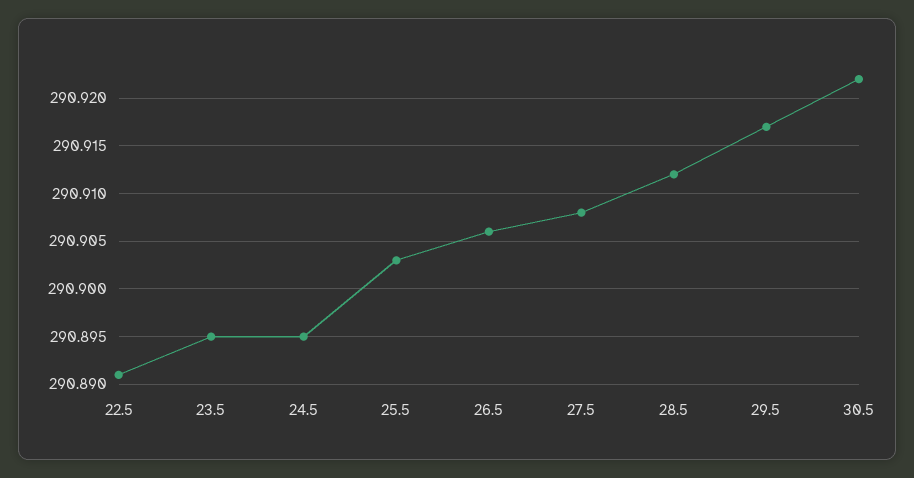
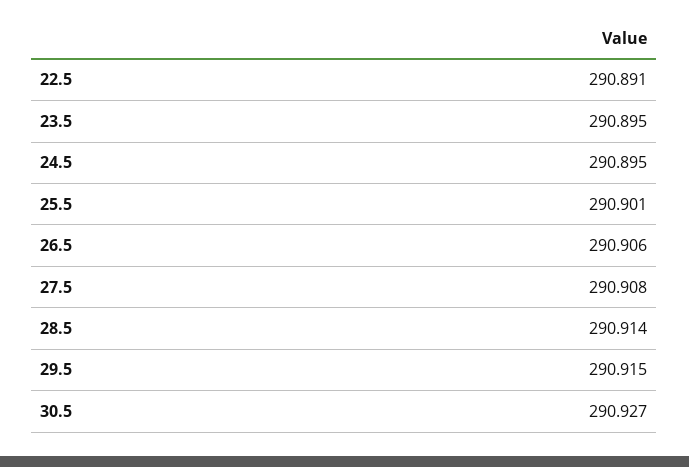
25.5: 290.903 -> 290.901
28.5: 290.912 -> 290.914
29.5: 290.917 -> 290.915
30.5: 290.922 -> 290.927

